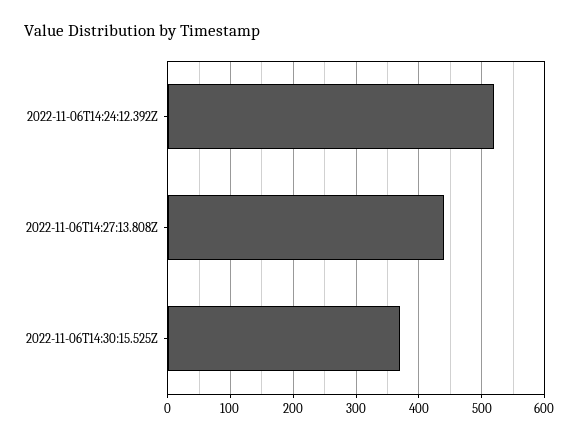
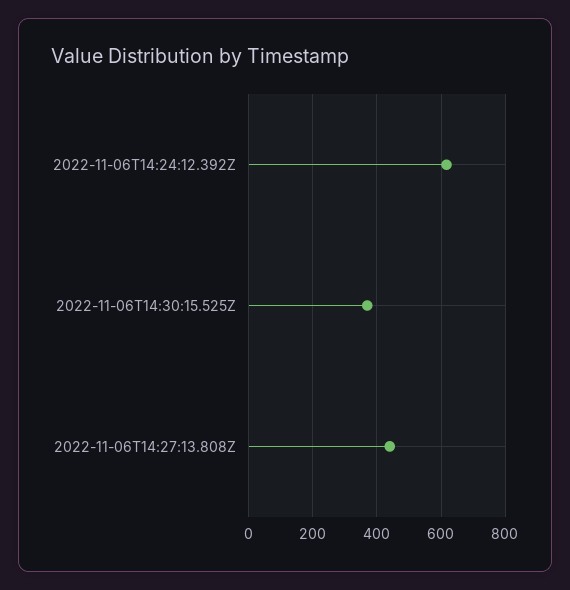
2022-11-06T14:24:12.392Z: 520 -> 620

